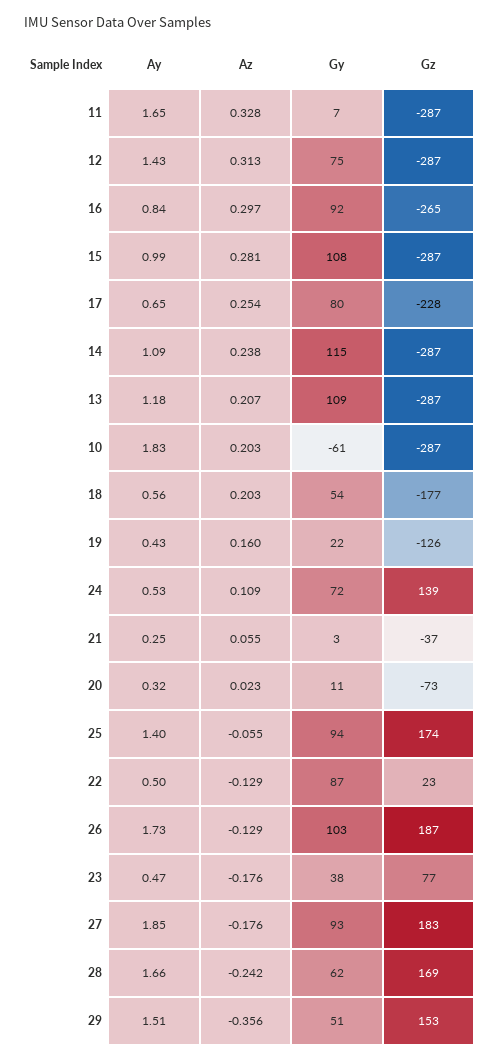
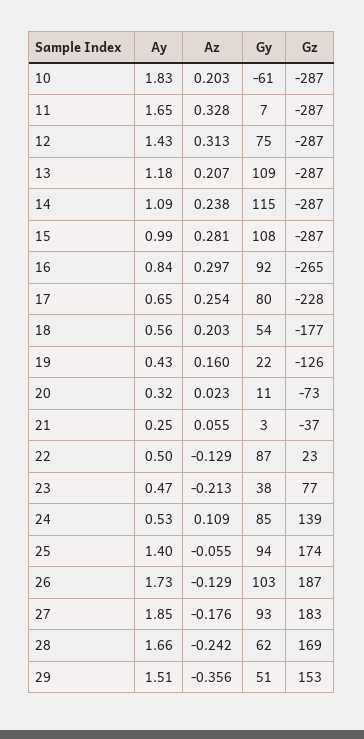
Gy, 24: 72 -> 85
Az, 23: -0.176 -> -0.213

